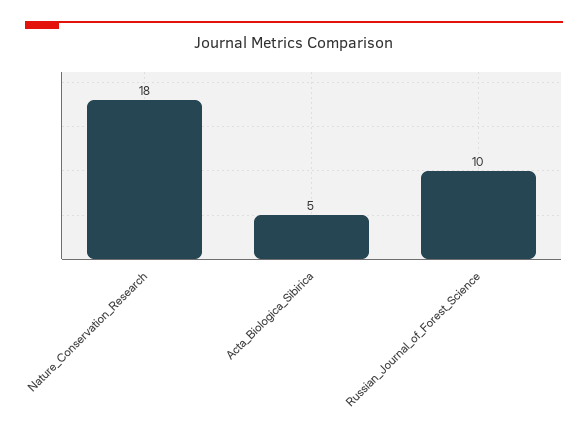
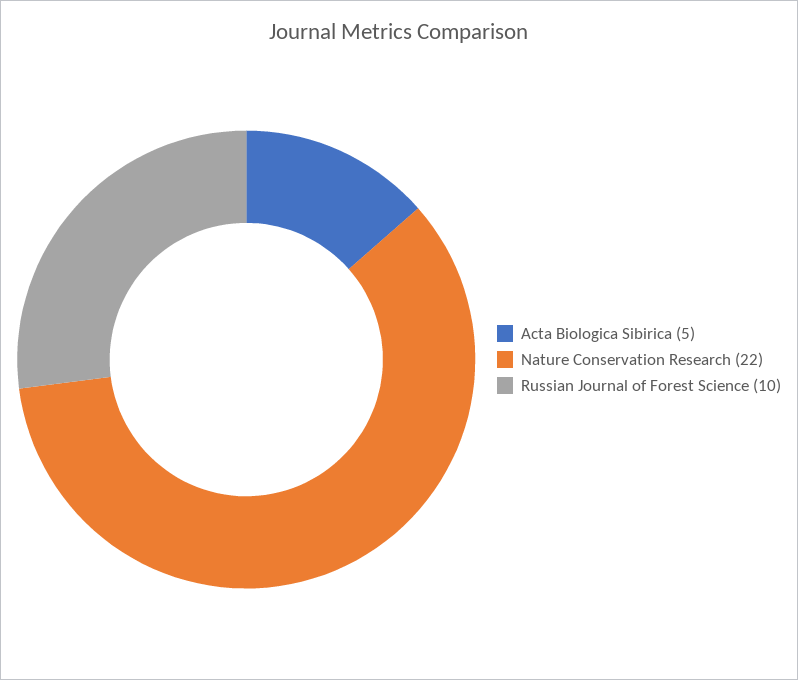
Nature_Conservation_Research: 18 -> 22

